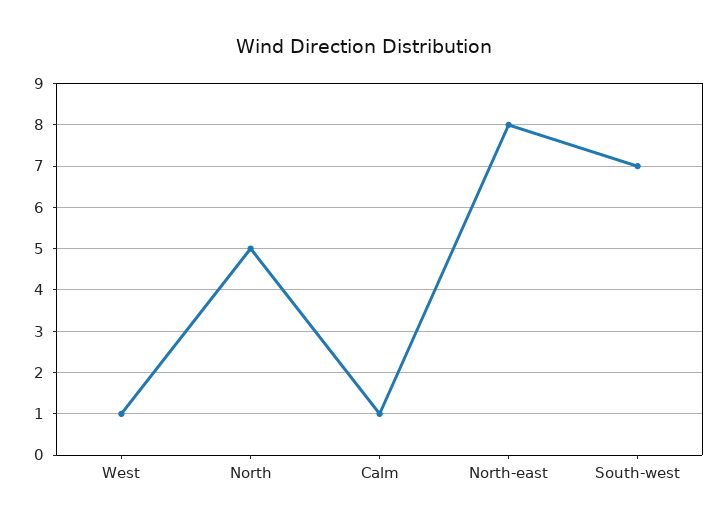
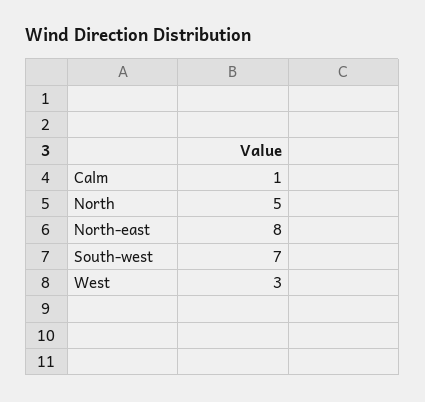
West: 1 -> 3

